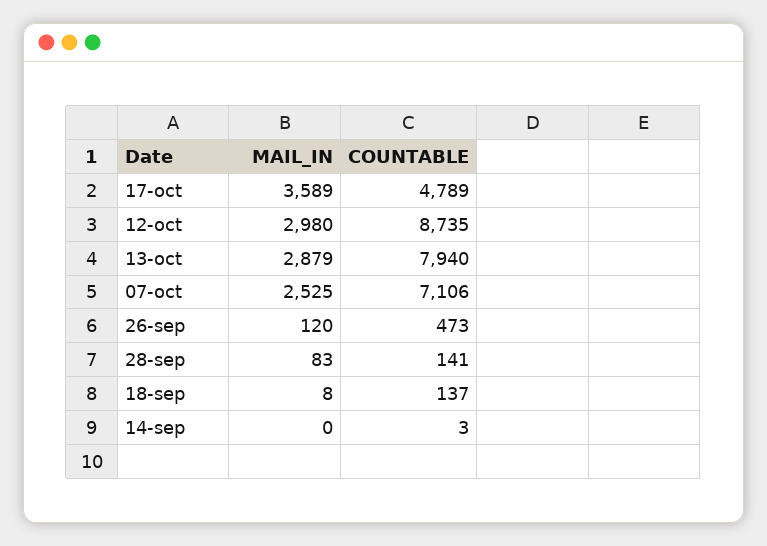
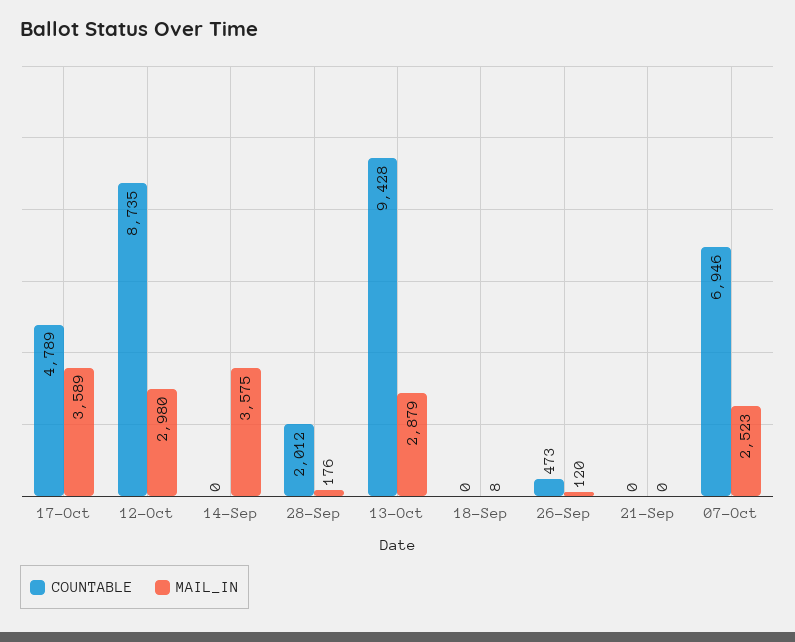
COUNTABLE, 13-oct: 7940 -> 9428
MAIL_IN, 07-oct: 2525 -> 2523
COUNTABLE, 07-oct: 7106 -> 6946
MAIL_IN, 28-sep: 83 -> 176
COUNTABLE, 28-sep: 141 -> 2012
COUNTABLE, 18-sep: 137 -> 0
MAIL_IN, 14-sep: 0 -> 3575
COUNTABLE, 14-sep: 3 -> 0
COUNTABLE, 21-Sep: none -> 0
MAIL_IN, 21-Sep: none -> 0

